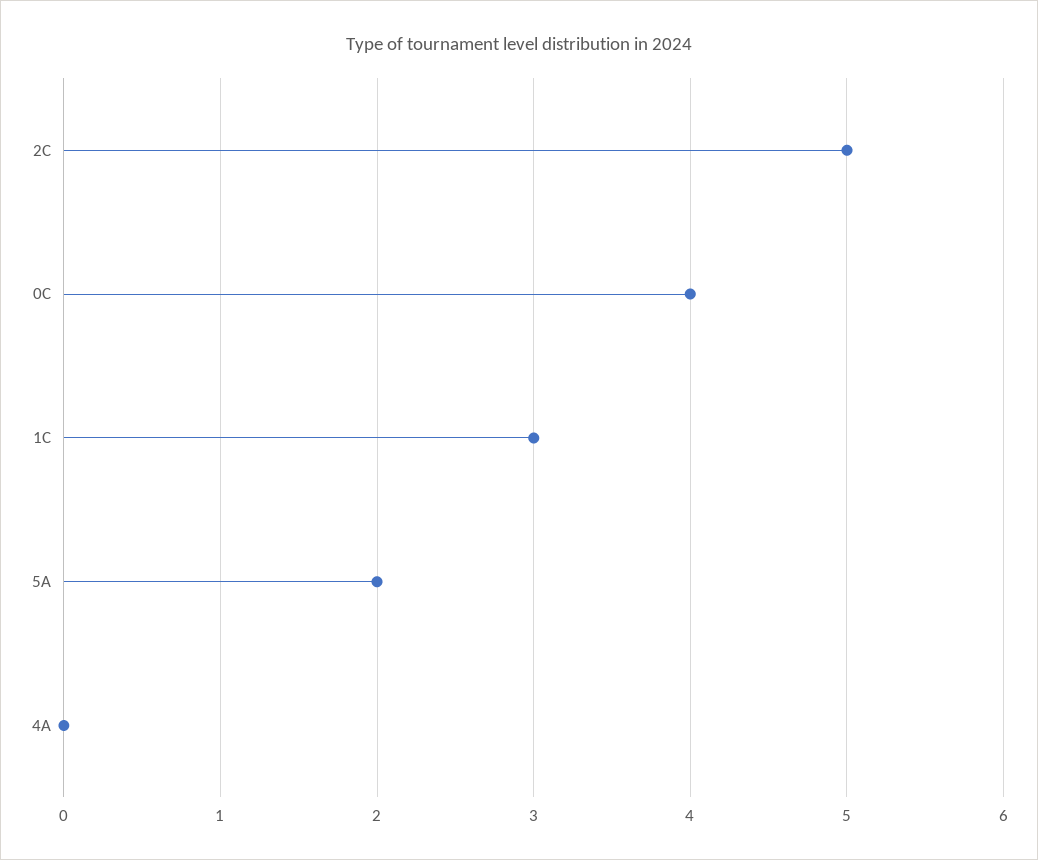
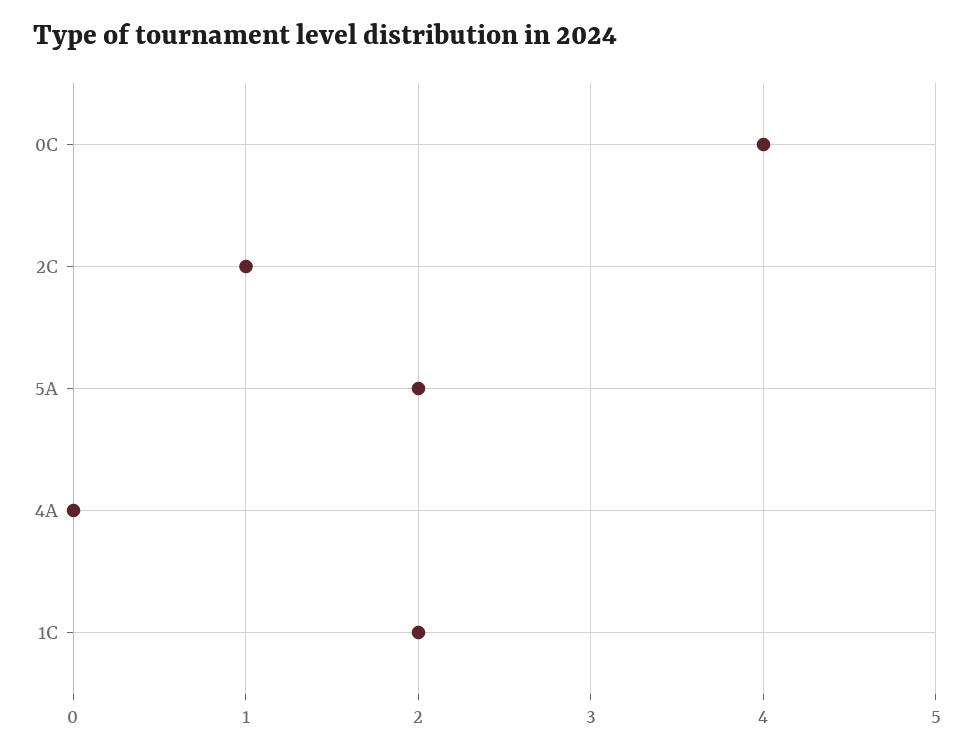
2C: 5 -> 1
1C: 3 -> 2

